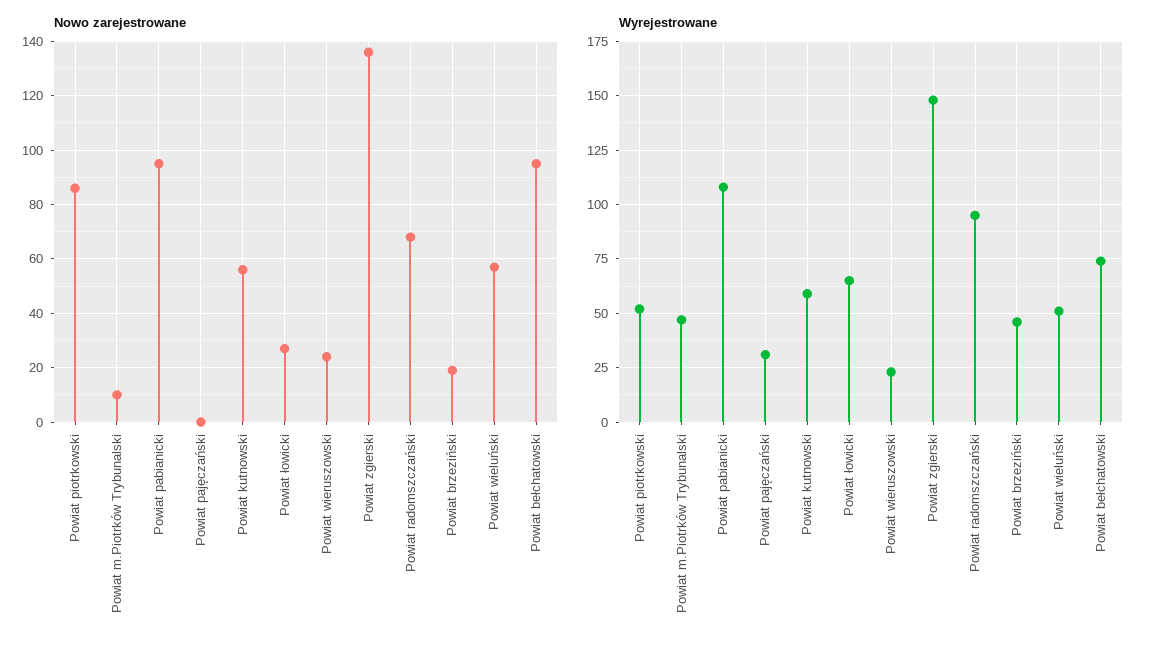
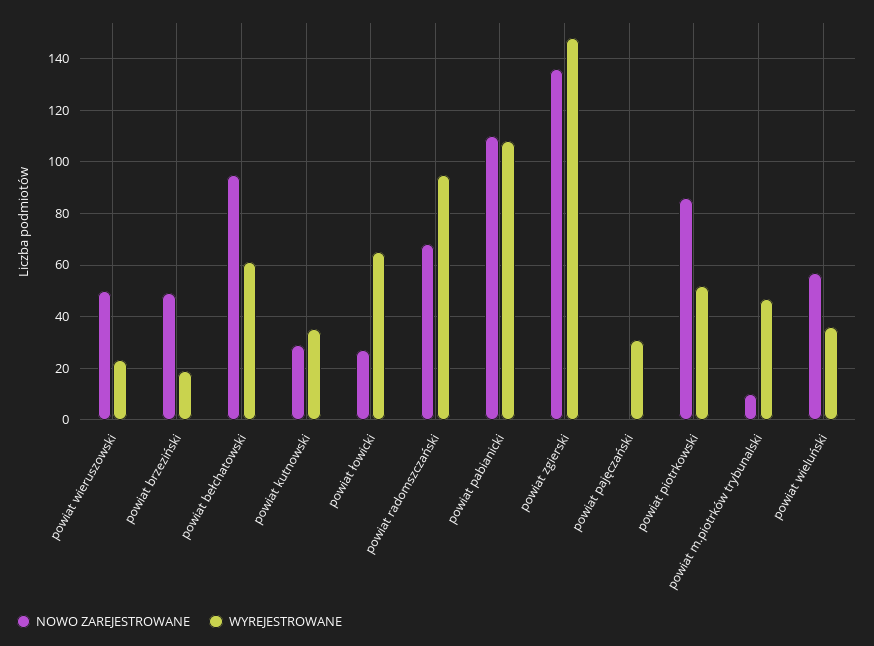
Nowo zarejestrowane, Powiat pabianicki: 95 -> 110
Nowo zarejestrowane, Powiat kutnowski: 55 -> 30
Nowo zarejestrowane, Powiat wieruszowski: 25 -> 50
Nowo zarejestrowane, Powiat brzeziński: 20 -> 50
Wyrejestrowane, Powiat kutnowski: 60 -> 35
Wyrejestrowane, Powiat brzeziński: 45 -> 20
Wyrejestrowane, Powiat wieluński: 50 -> 35
Wyrejestrowane, Powiat bełchatowski: 75 -> 60

